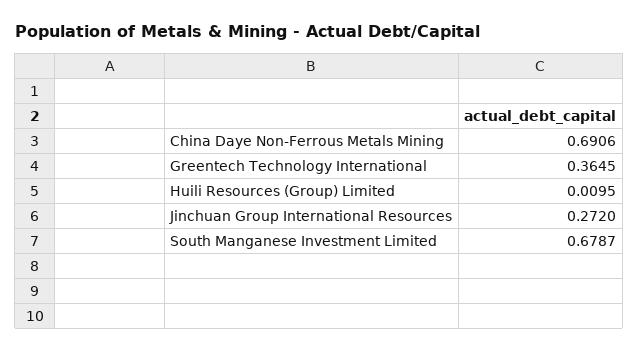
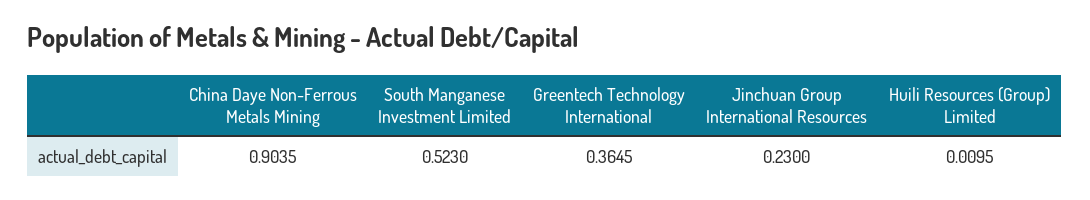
China Daye Non-Ferrous Metals Mining: 0.6906 -> 0.9035
Jinchuan Group International Resources: 0.272 -> 0.23
South Manganese Investment Limited: 0.6787 -> 0.523

